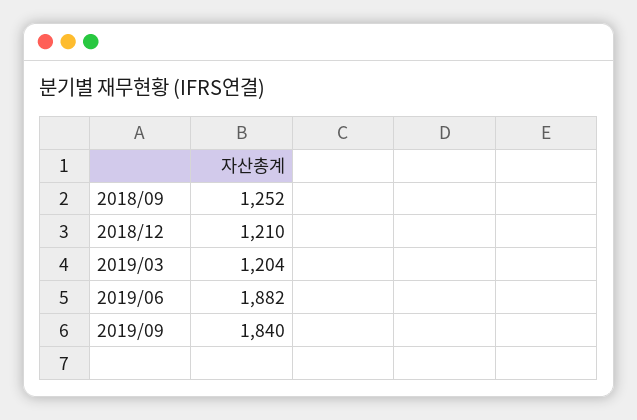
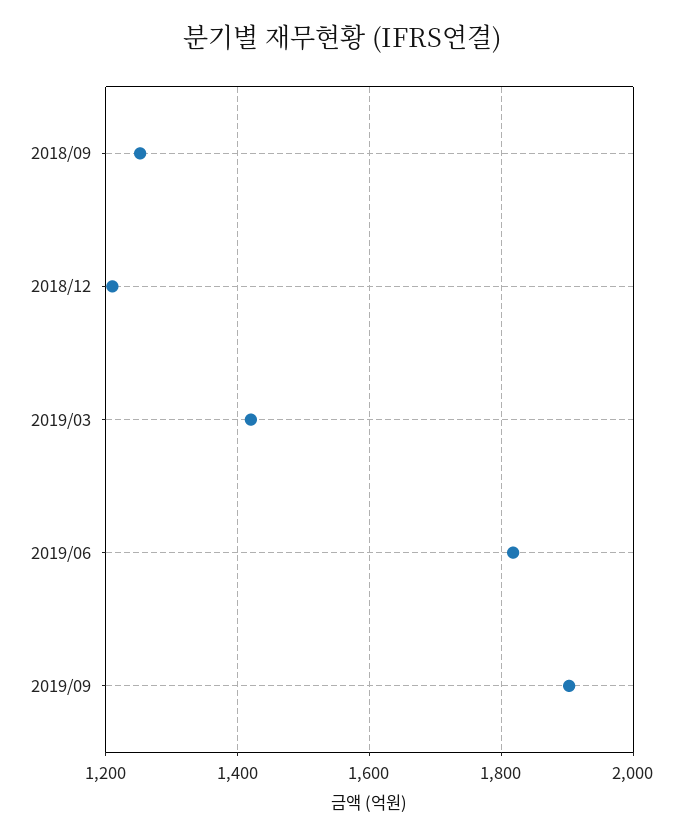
2019/03: 1204 -> 1420
2019/06: 1882 -> 1820
2019/09: 1840 -> 1900

